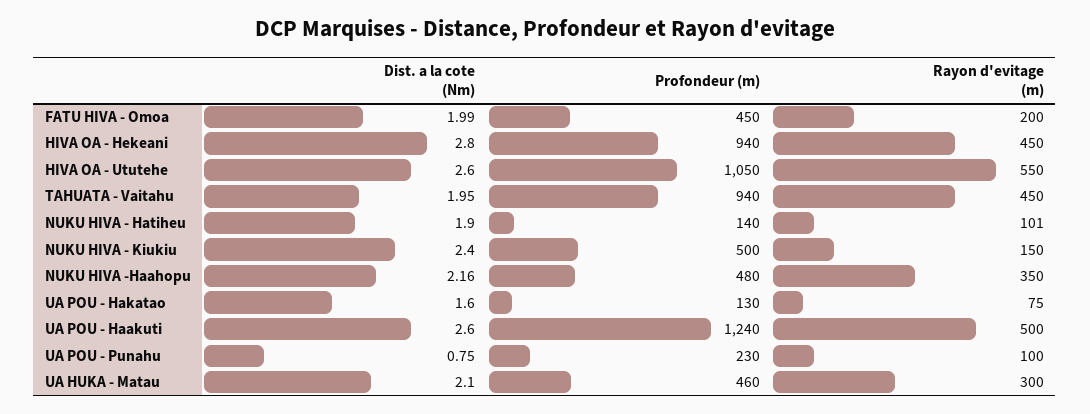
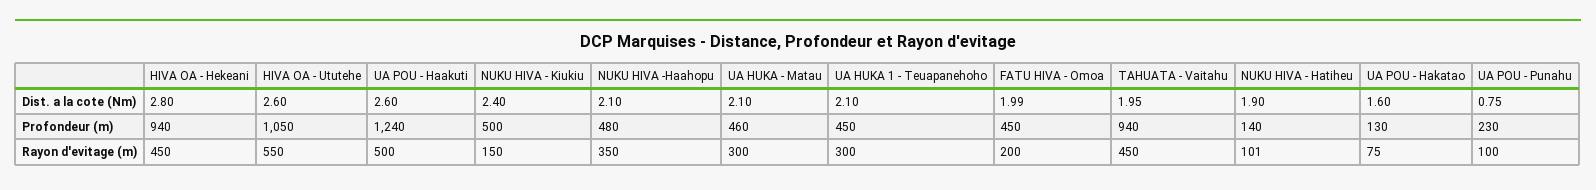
Dist. a la cote (Nm), NUKU HIVA -Haahopu: 2.16 -> 2.1
Dist. a la cote (Nm), UA HUKA 1 - Teuapanehoho: none -> 2.1
Profondeur (m), UA HUKA 1 - Teuapanehoho: none -> 450
Rayon d'evitage (m), UA HUKA 1 - Teuapanehoho: none -> 300

